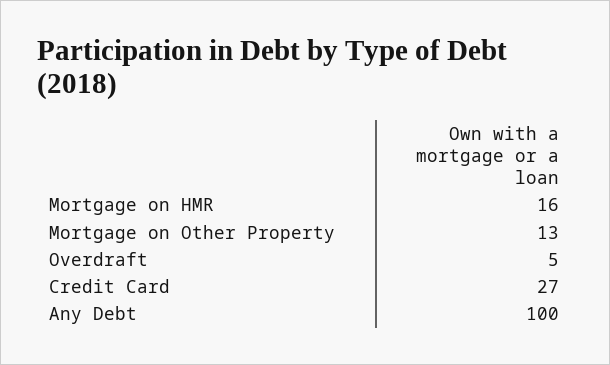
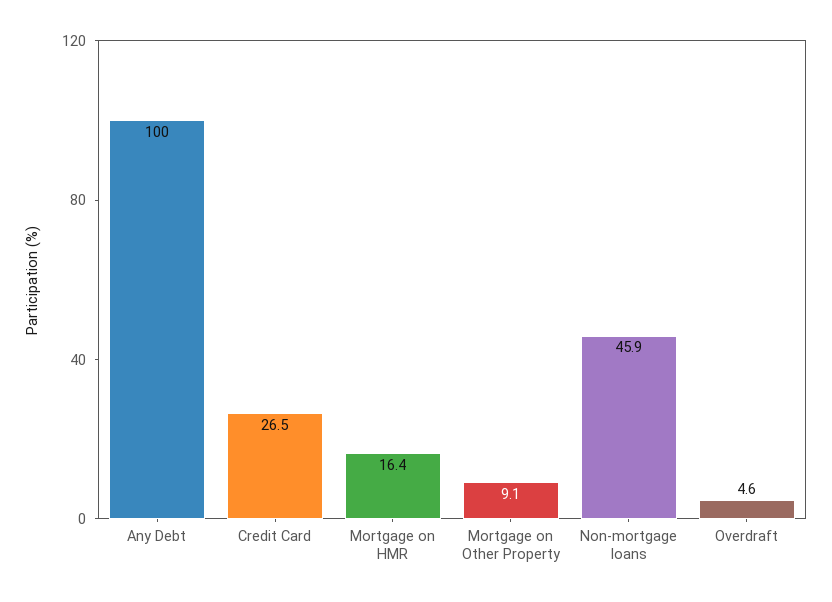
Mortgage on Other Property: 13 -> 9.1
Non-mortgage loans: none -> 45.9

